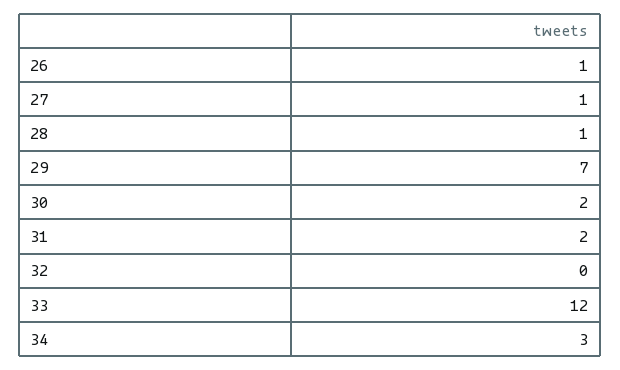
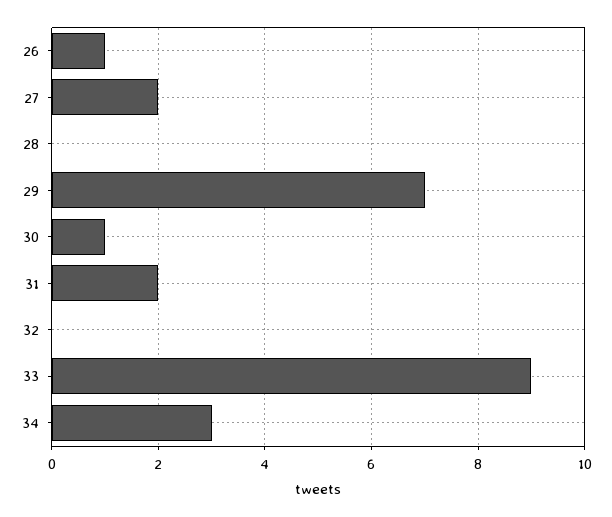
27: 1 -> 2
28: 1 -> 0
30: 2 -> 1
33: 12 -> 9

